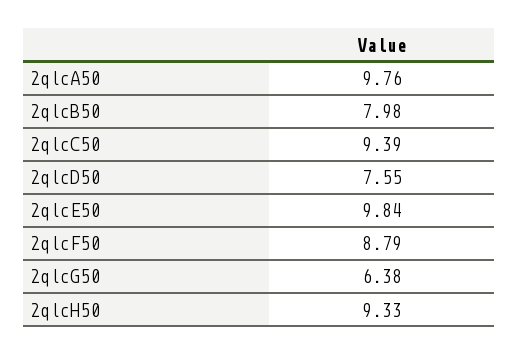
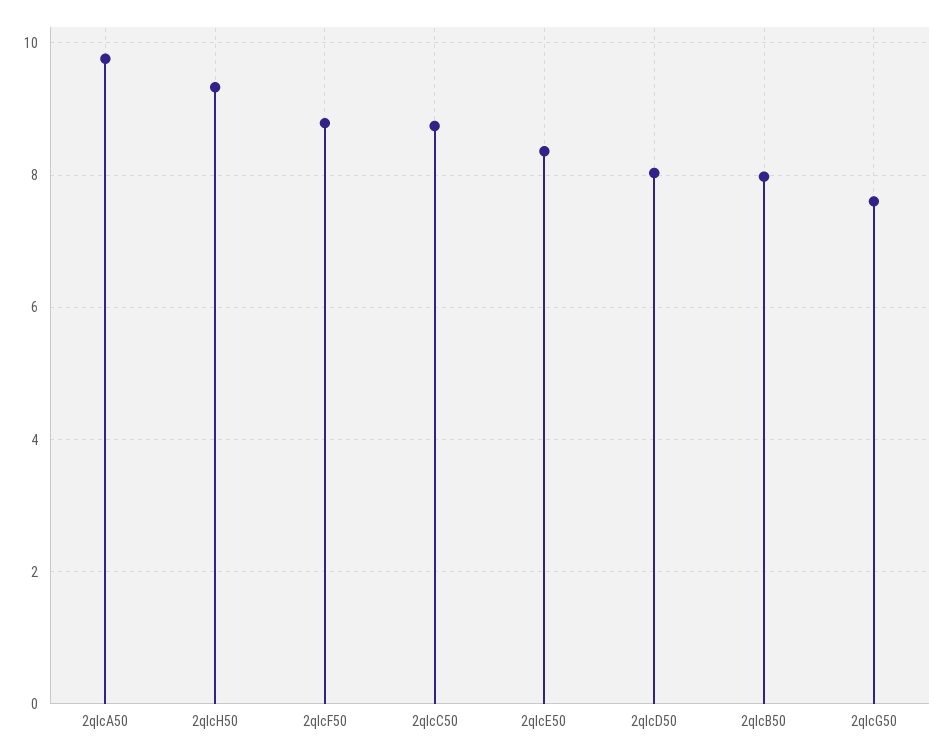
2qlcC50: 9.39 -> 8.8
2qlcD50: 7.55 -> 8
2qlcE50: 9.84 -> 8.4
2qlcG50: 6.38 -> 7.6

